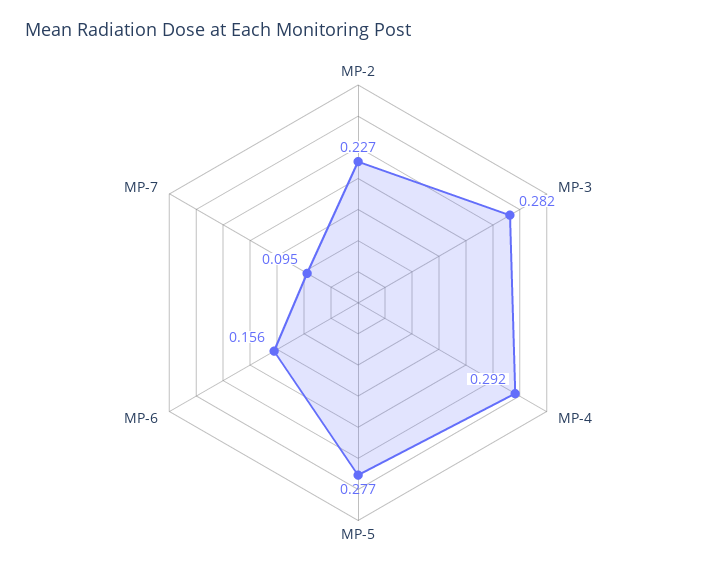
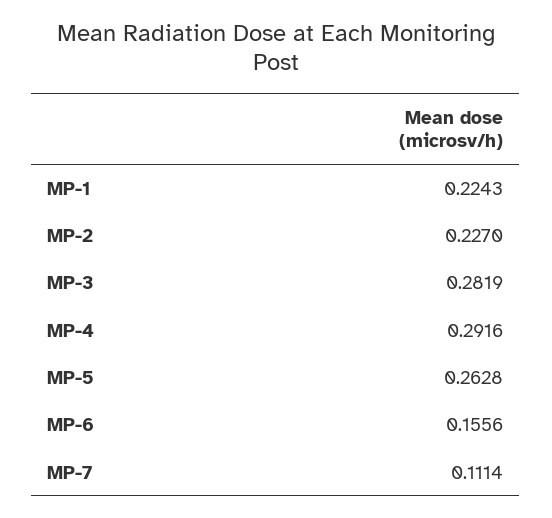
MP-5: 0.277 -> 0.2628
MP-7: 0.095 -> 0.1114
MP-1: none -> 0.2243

